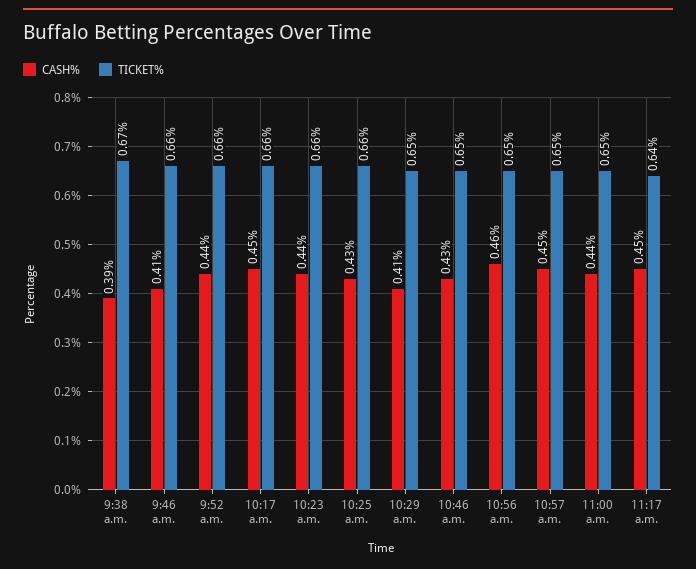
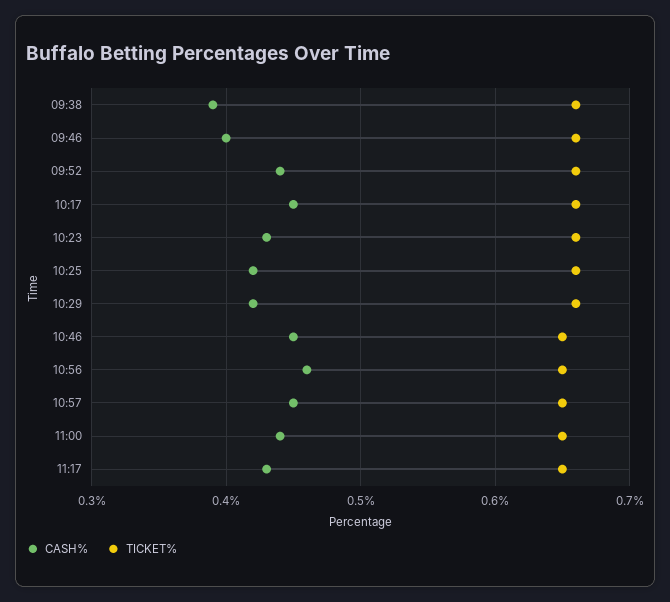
TICKET%, 9:38 a.m.: 0.67 -> 0.66
CASH%, 9:46 a.m.: 0.41 -> 0.4
CASH%, 10:23 a.m.: 0.44 -> 0.43
CASH%, 10:25 a.m.: 0.43 -> 0.42
CASH%, 10:29 a.m.: 0.41 -> 0.42
TICKET%, 10:29 a.m.: 0.65 -> 0.66
CASH%, 10:46 a.m.: 0.43 -> 0.45
CASH%, 11:17 a.m.: 0.45 -> 0.43
TICKET%, 11:17 a.m.: 0.64 -> 0.65

